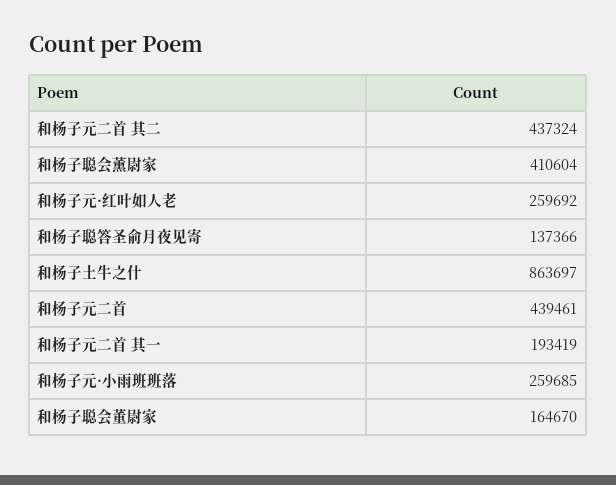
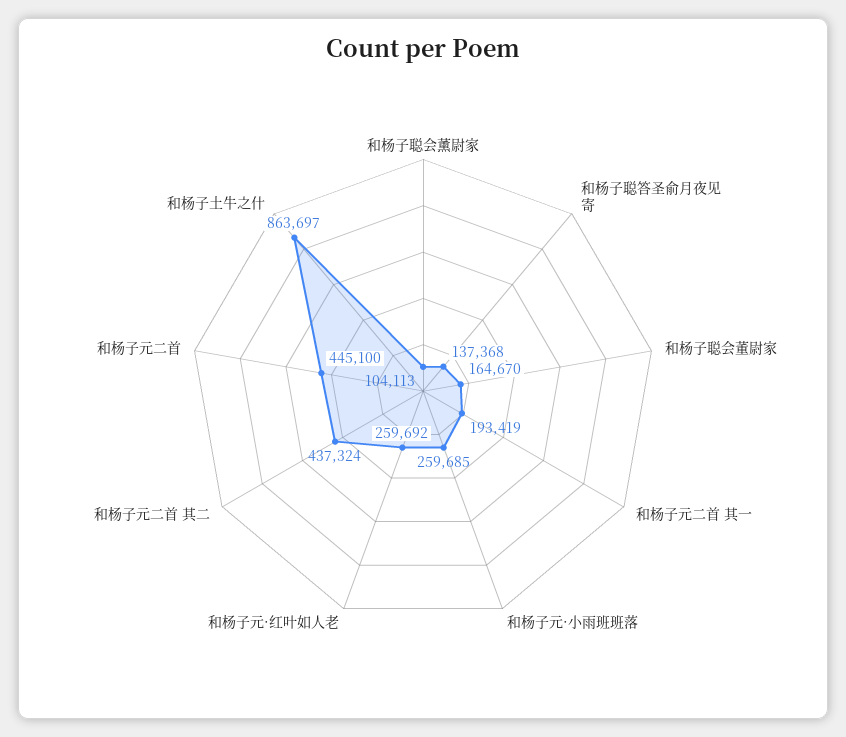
和杨子聪会薰尉家: 410604 -> 104113
和杨子聪答圣俞月夜见寄: 137366 -> 137368
和杨子元二首: 439461 -> 445100

